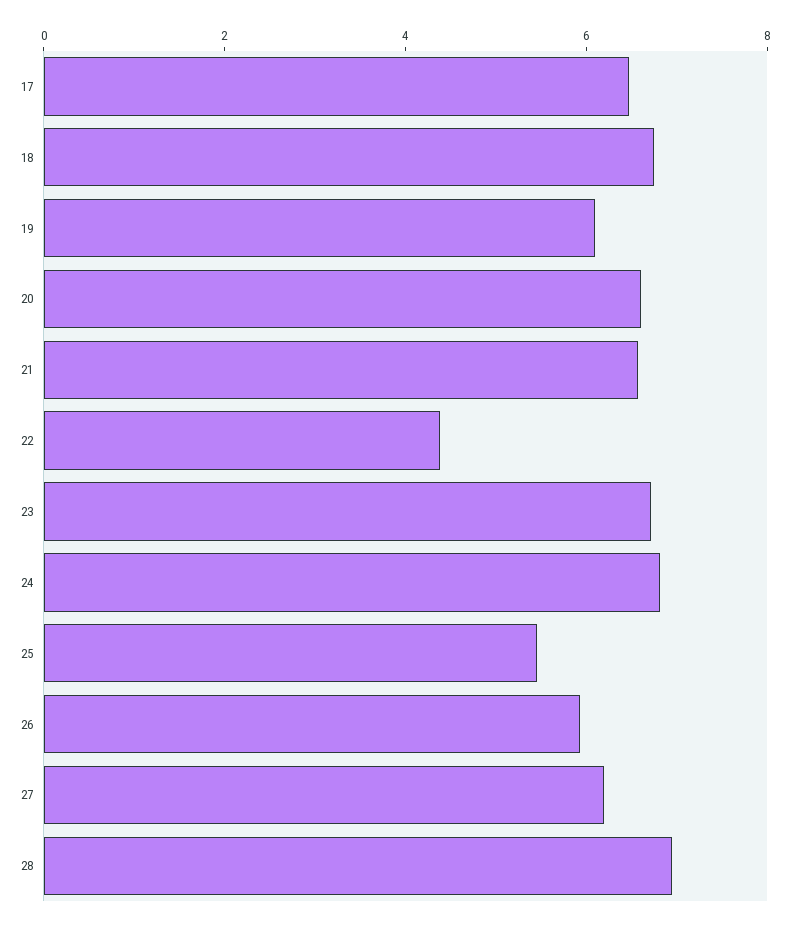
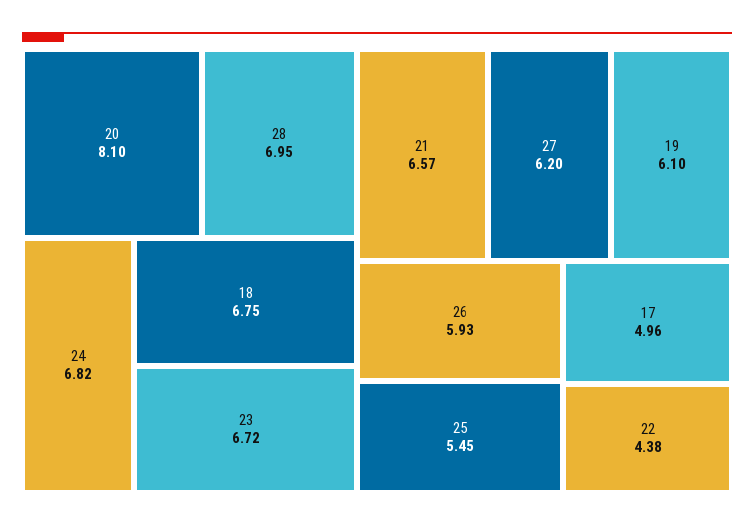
17: 6.5 -> 4.96
20: 6.5 -> 8.1

